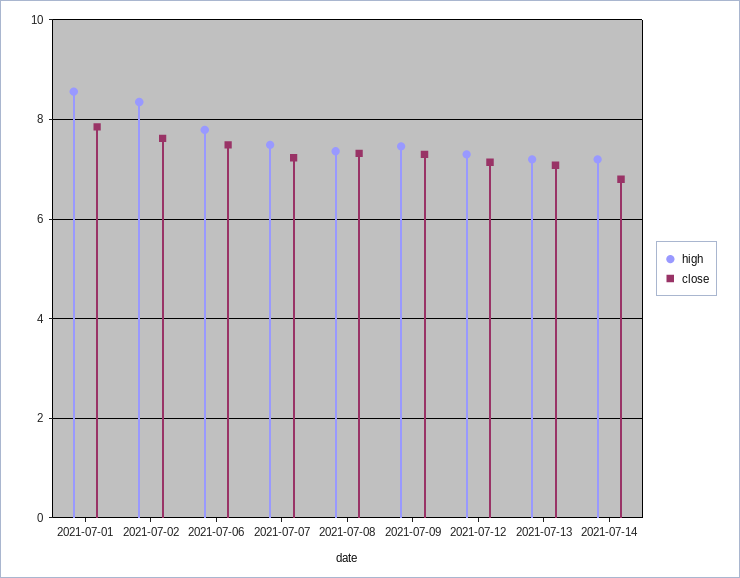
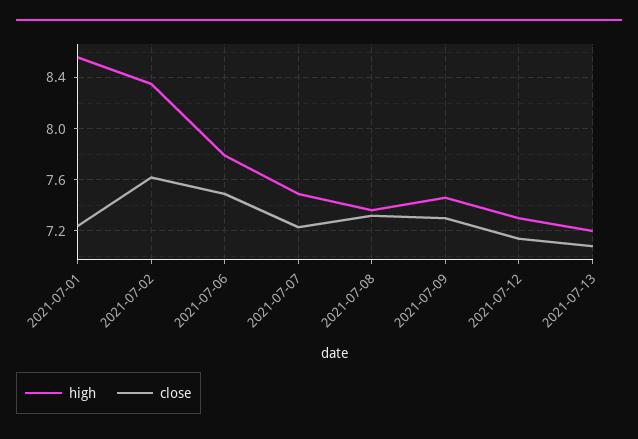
close, 2021-07-01: 7.8 -> 7.25
high, 2021-07-14: 7.2 -> none
close, 2021-07-14: 6.8 -> none

